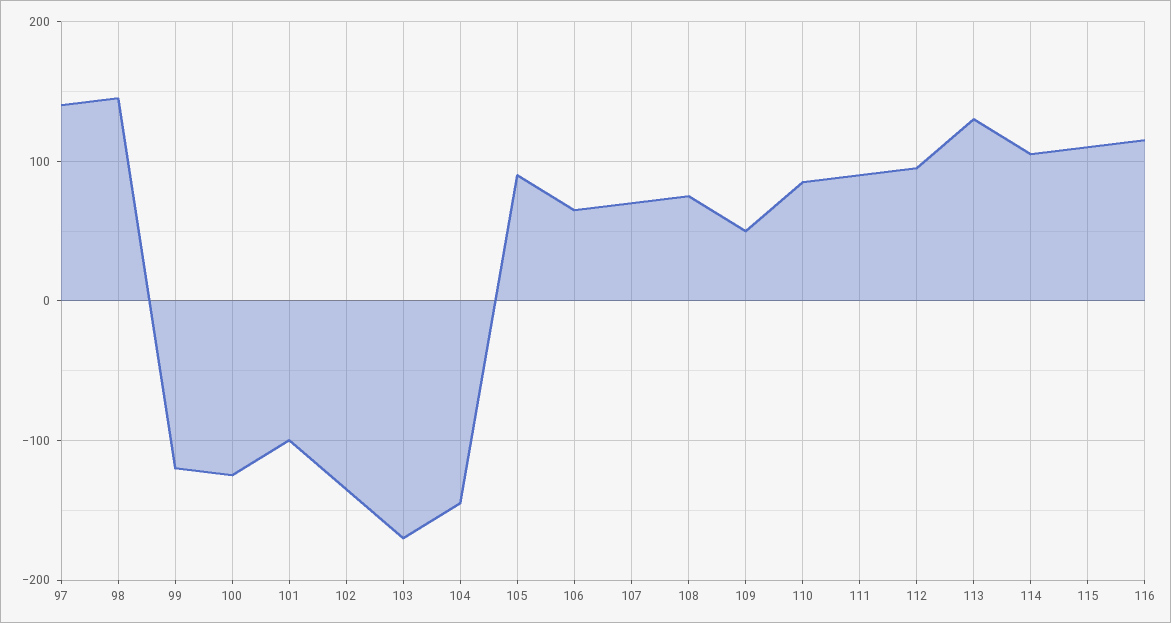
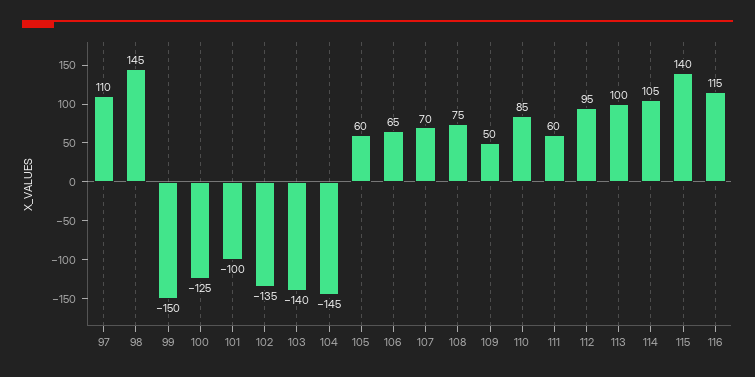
97: 140 -> 110
99: -120 -> -150
103: -170 -> -140
105: 90 -> 60
111: 90 -> 60
113: 130 -> 100
115: 110 -> 140

